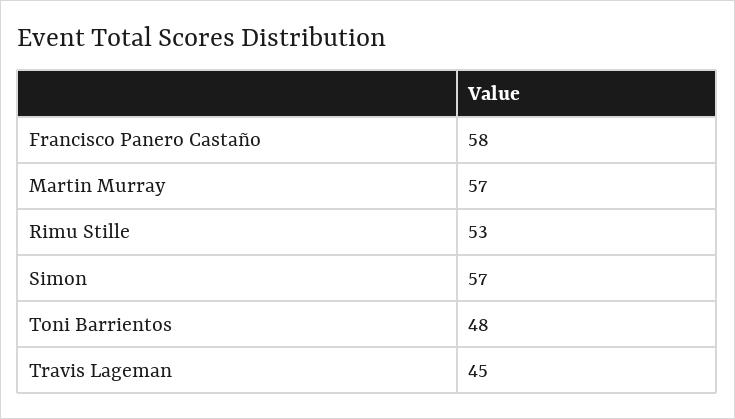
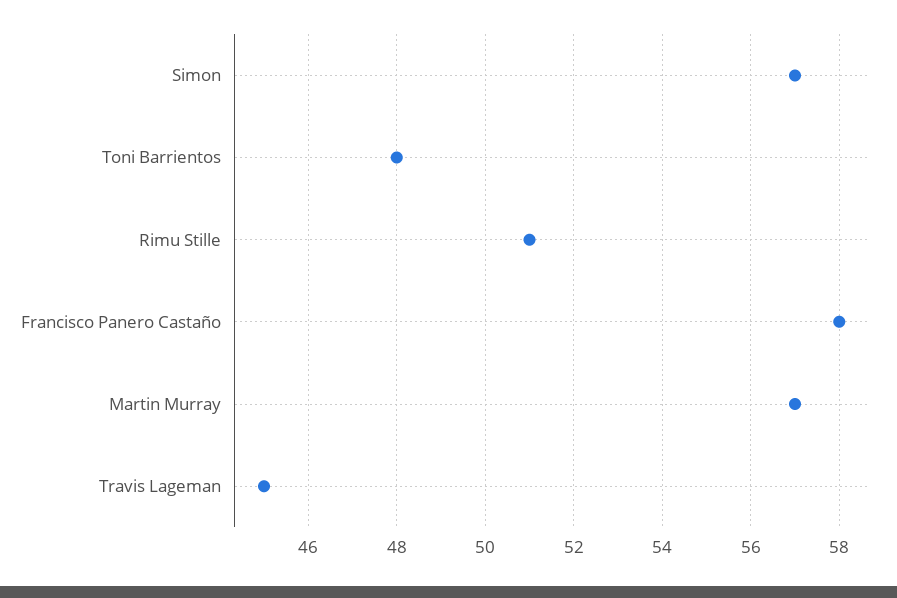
Rimu Stille: 53 -> 51

